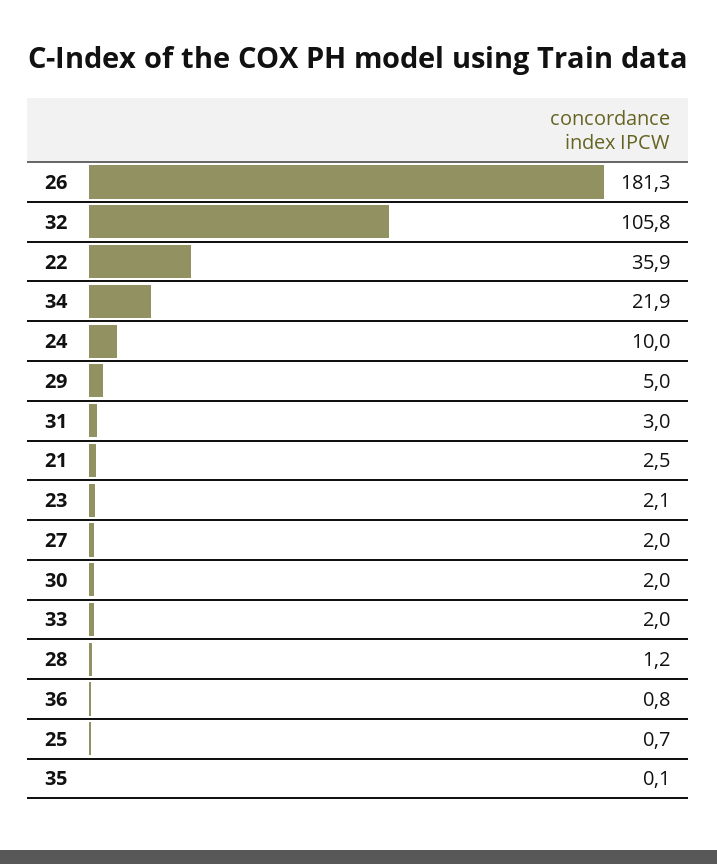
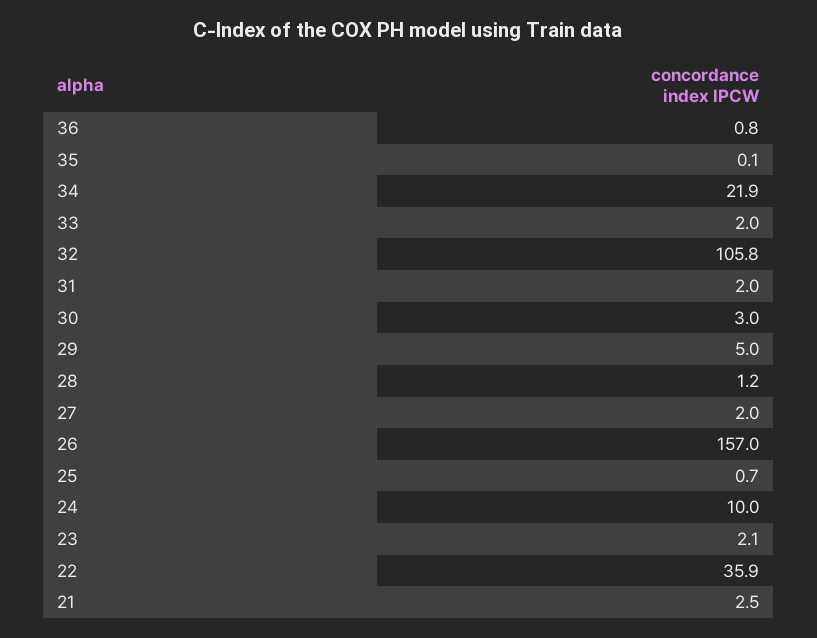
26: 181.3 -> 157
31: 3 -> 2
30: 2 -> 3

